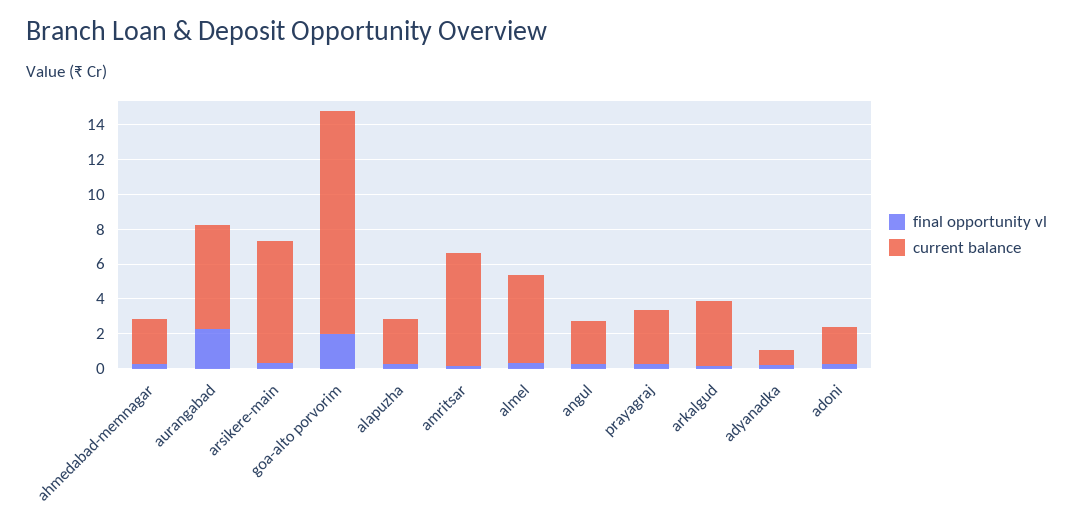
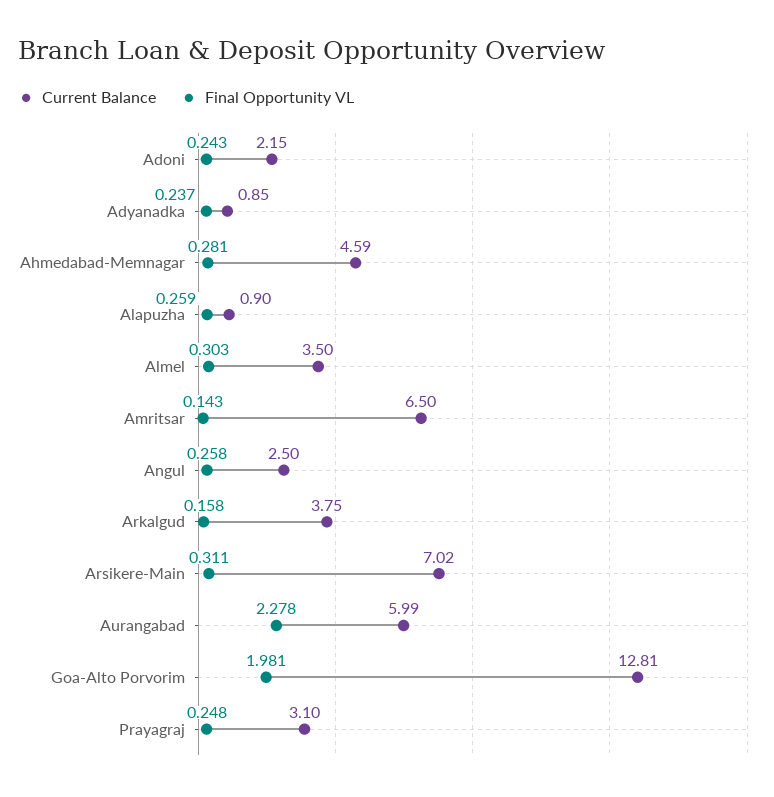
current balance, ahmedabad-memnagar: 2.5 -> 4.59
current balance, alapuzha: 2.5 -> 0.9
current balance, almel: 5 -> 3.5

